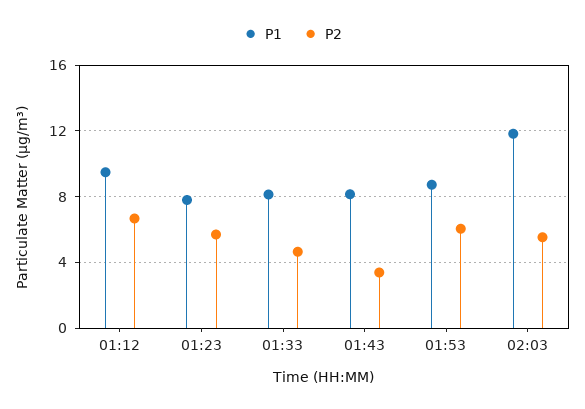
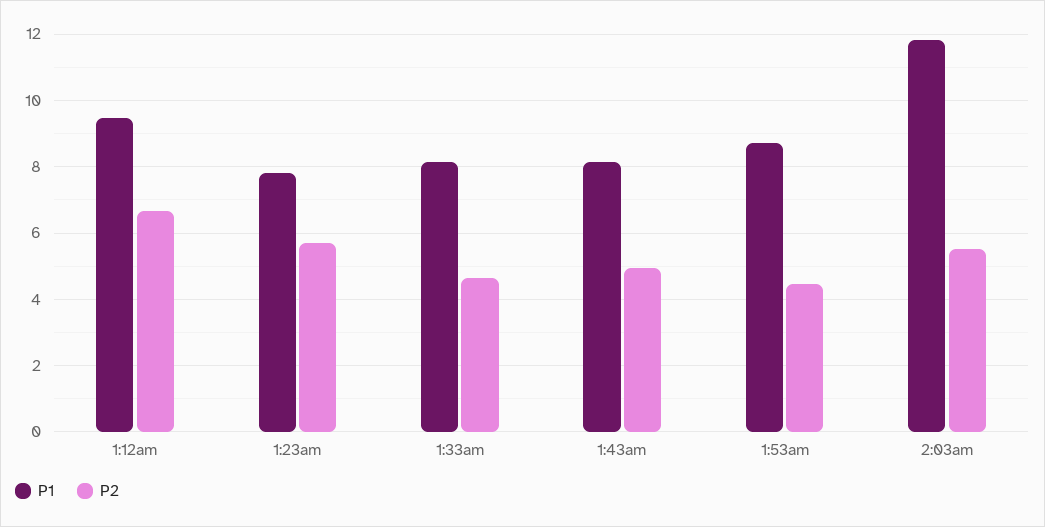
P2, 01:43: 3.5 -> 5
P2, 01:53: 6 -> 4.4

